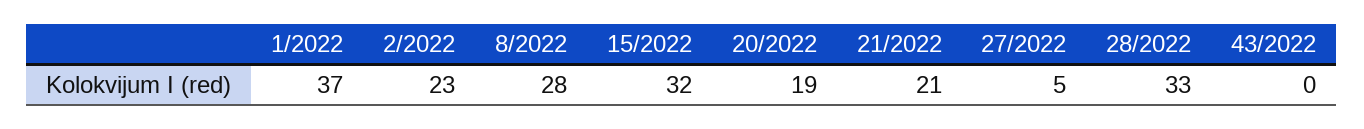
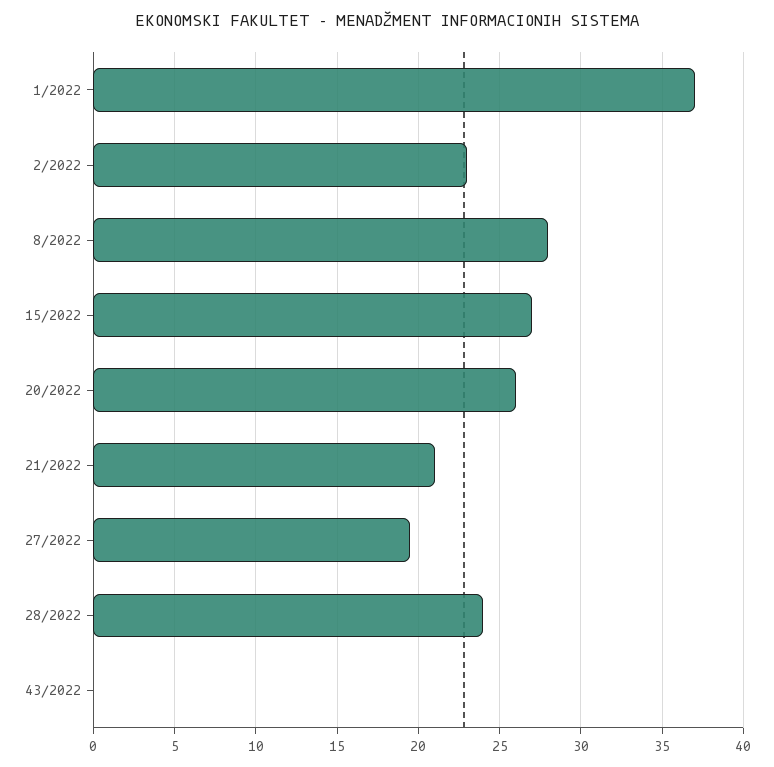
15/2022: 32 -> 27
20/2022: 19 -> 26
27/2022: 5 -> 19.5
28/2022: 33 -> 24

